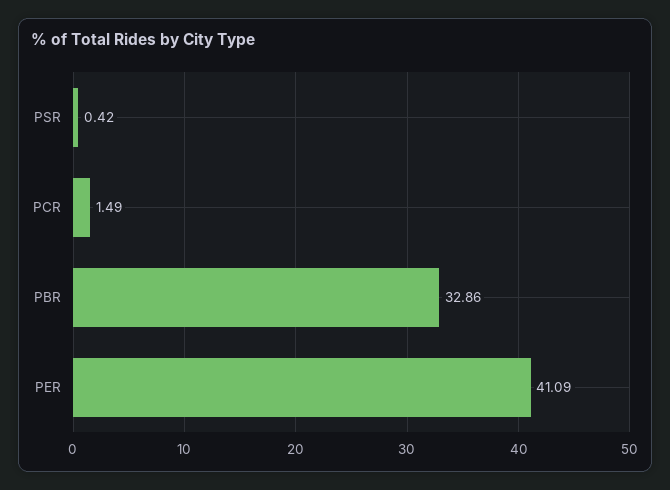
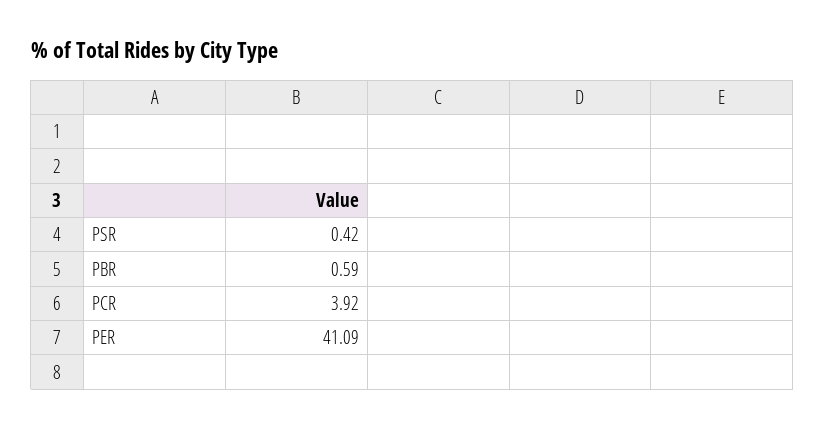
PCR: 1.49 -> 3.92
PBR: 32.86 -> 0.59

